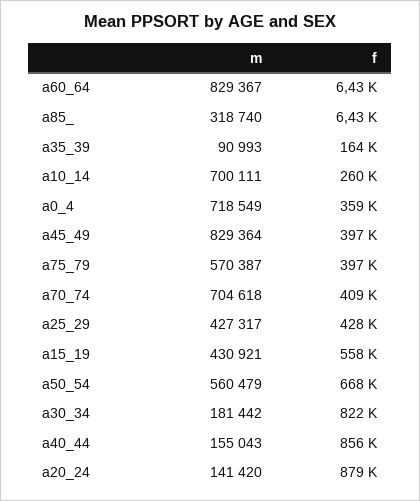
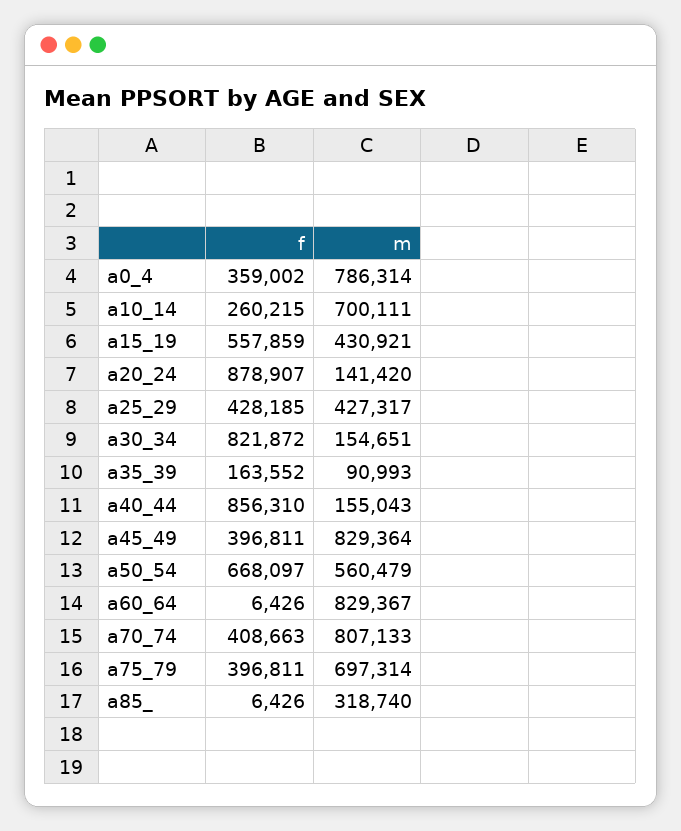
m, a0_4: 718549 -> 786314
m, a75_79: 570387 -> 697314
m, a70_74: 704618 -> 807133
m, a30_34: 181442 -> 154651

